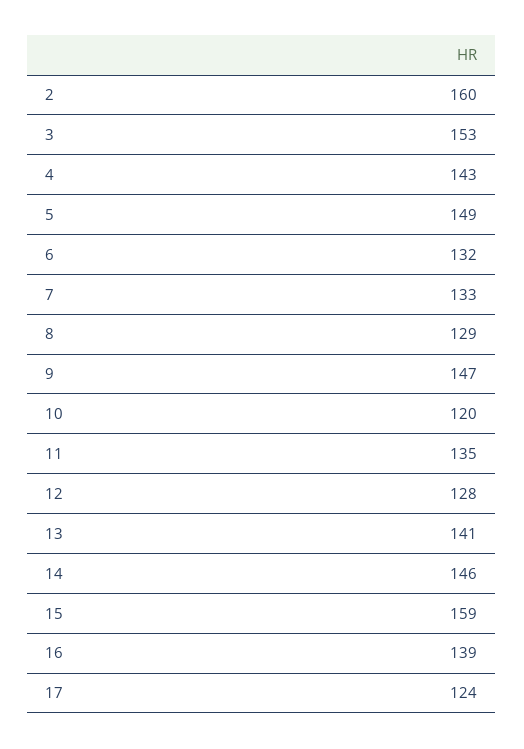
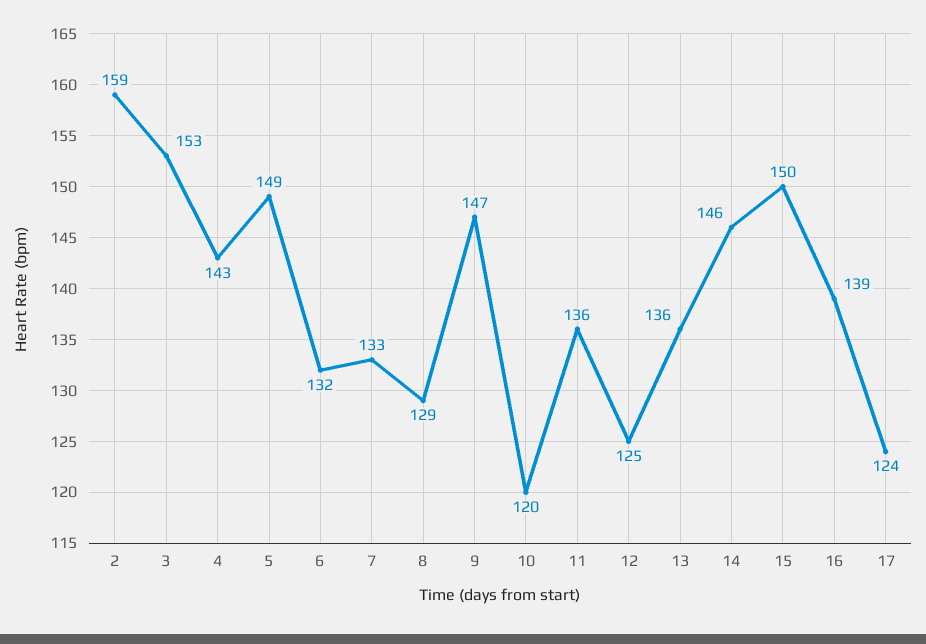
2: 160 -> 159
11: 135 -> 136
12: 128 -> 125
13: 141 -> 136
15: 159 -> 150

